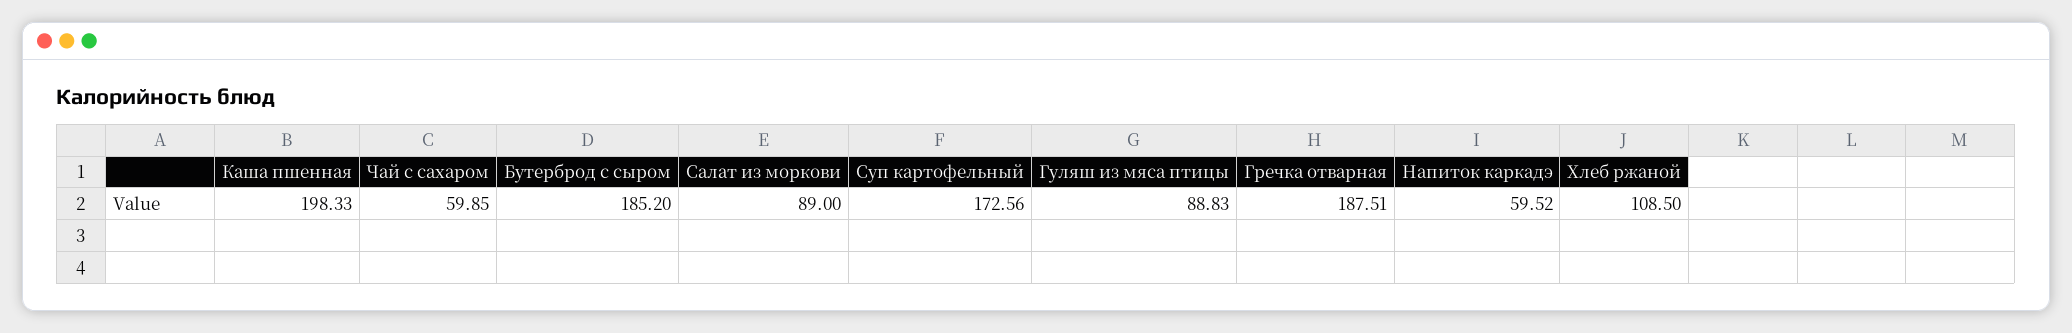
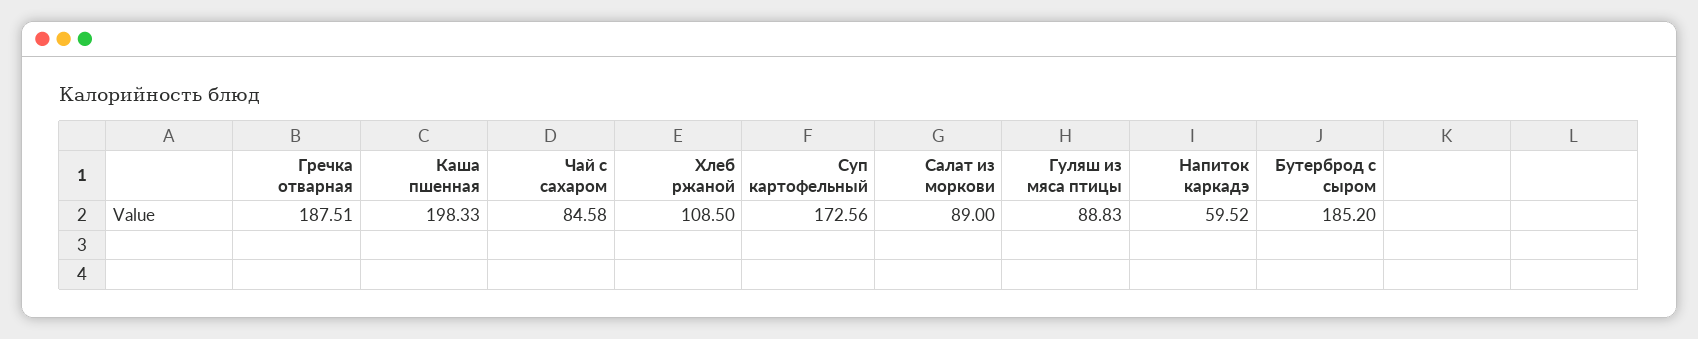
Чай с сахаром: 59.85 -> 84.58

